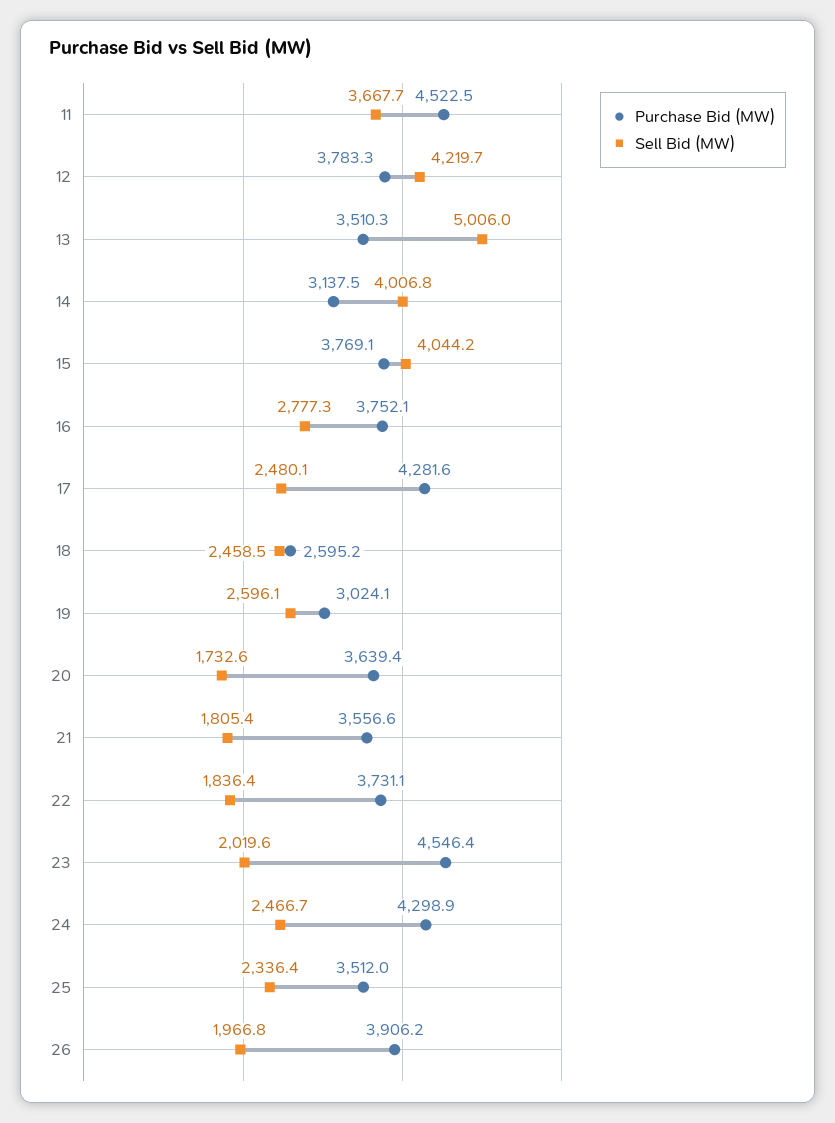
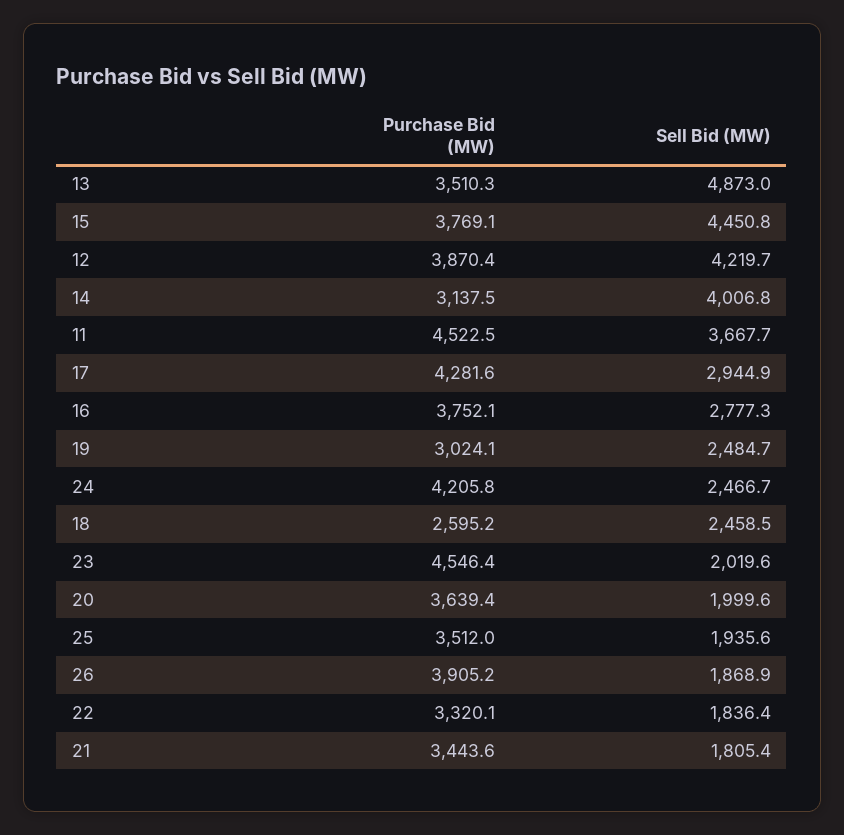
Purchase Bid (MW), 12: 3783.3 -> 3870.4
Sell Bid (MW), 13: 5006 -> 4873
Sell Bid (MW), 15: 4044.2 -> 4450.8
Sell Bid (MW), 17: 2480.1 -> 2944.9
Sell Bid (MW), 19: 2596.1 -> 2484.7
Sell Bid (MW), 20: 1732.6 -> 1999.6
Purchase Bid (MW), 21: 3556.6 -> 3443.6
Purchase Bid (MW), 22: 3731.1 -> 3320.1
Purchase Bid (MW), 24: 4298.9 -> 4205.8
Sell Bid (MW), 25: 2336.4 -> 1935.6
Purchase Bid (MW), 26: 3906.2 -> 3905.2
Sell Bid (MW), 26: 1966.8 -> 1868.9

